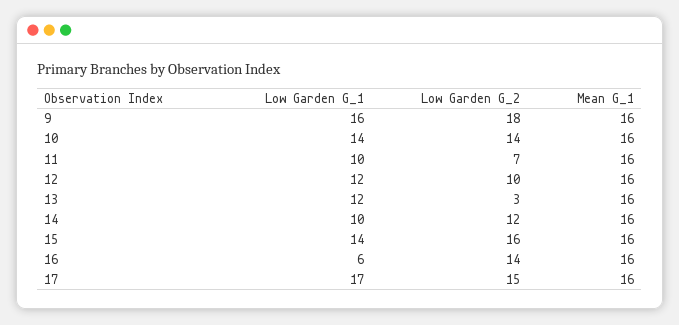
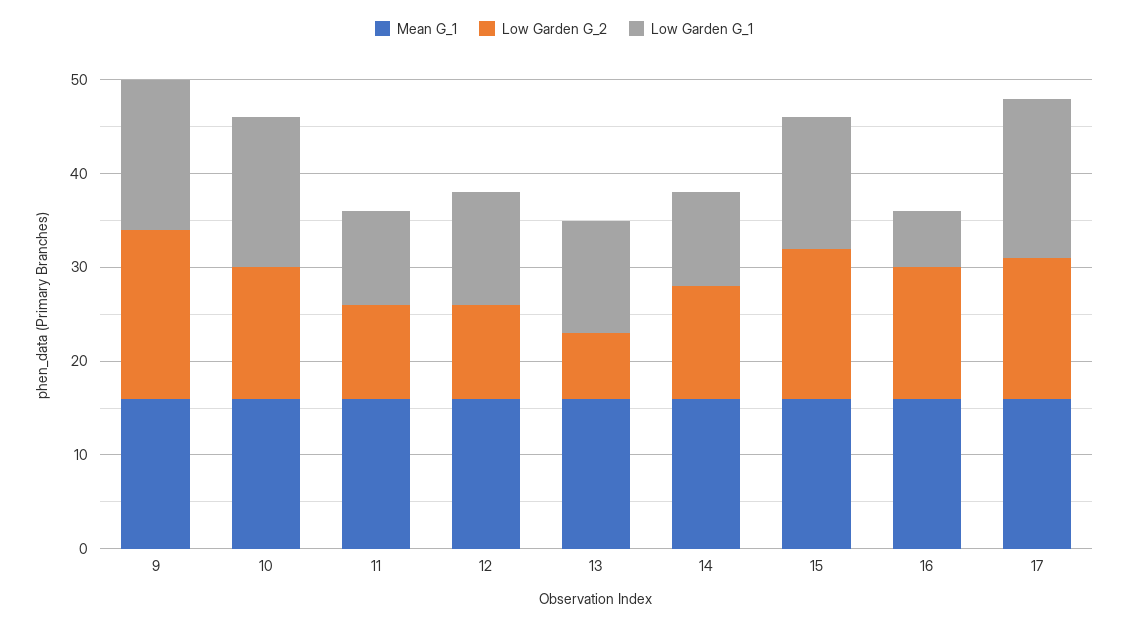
Low Garden G_1, 10: 14 -> 16
Low Garden G_2, 11: 7 -> 10
Low Garden G_2, 13: 3 -> 7

